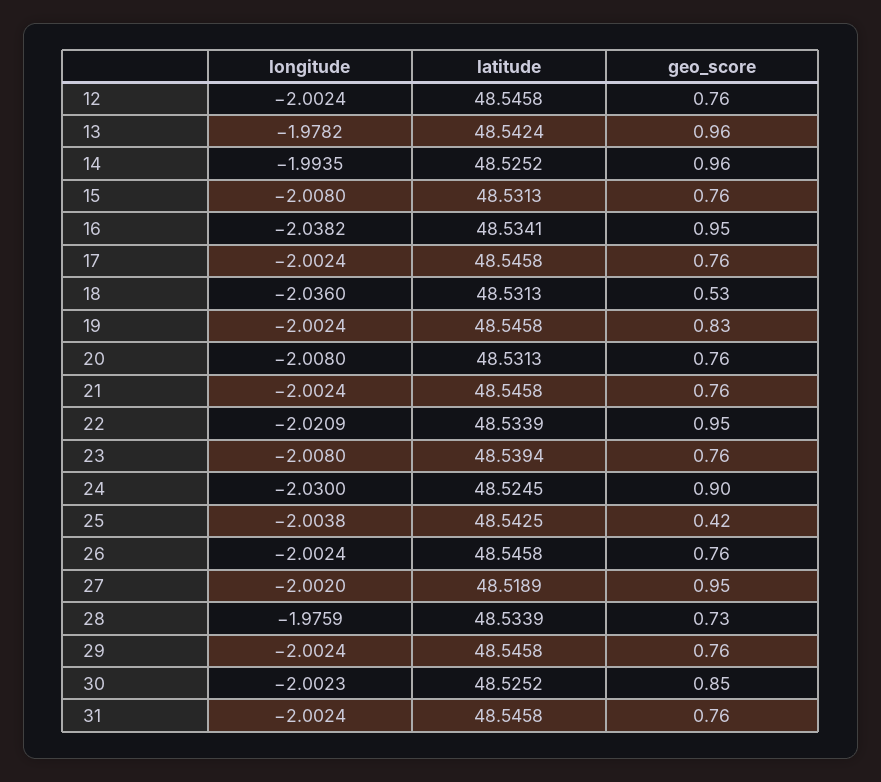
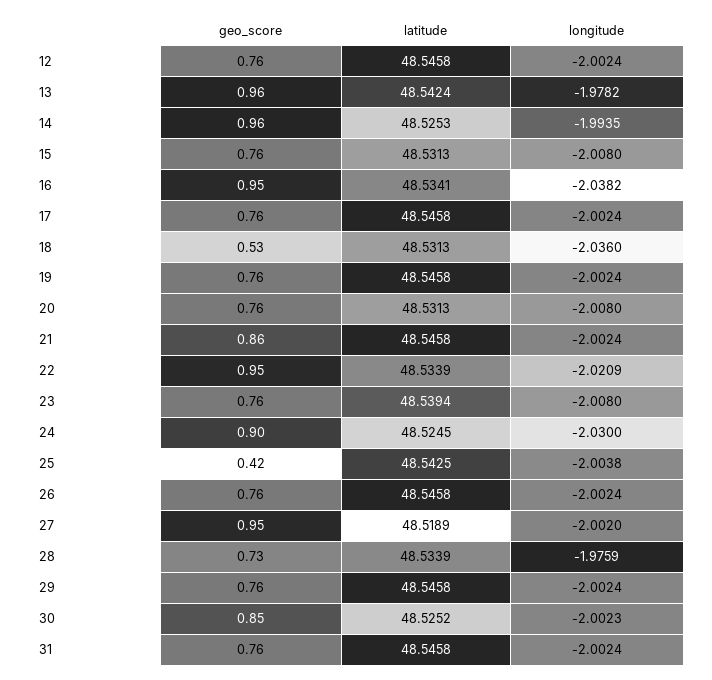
latitude, 14: 48.5252 -> 48.5253
geo_score, 19: 0.83 -> 0.76
geo_score, 21: 0.76 -> 0.86

